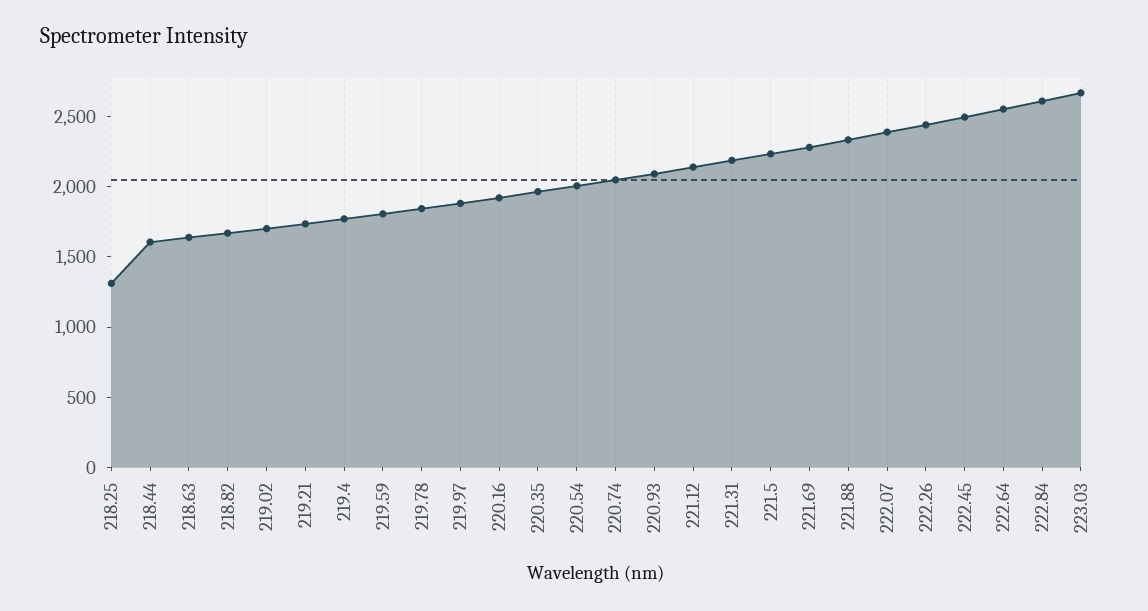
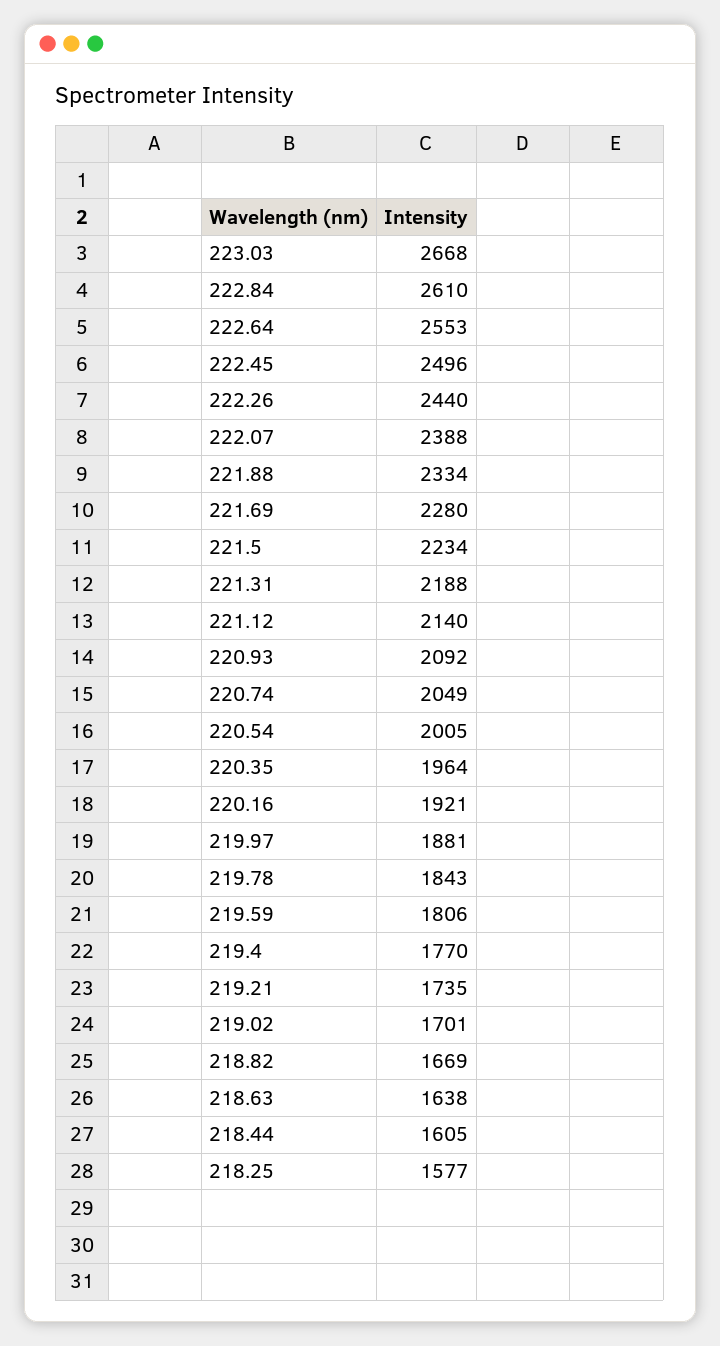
218.25: 1300 -> 1577

